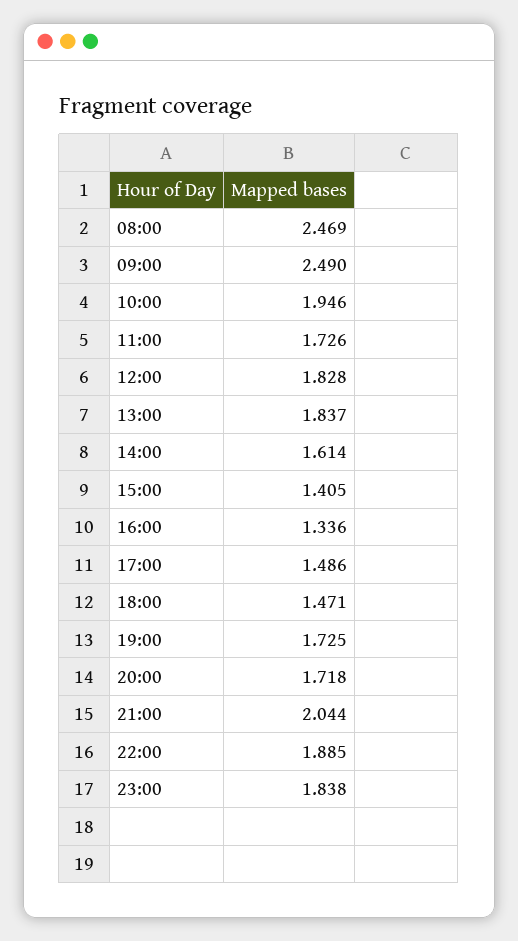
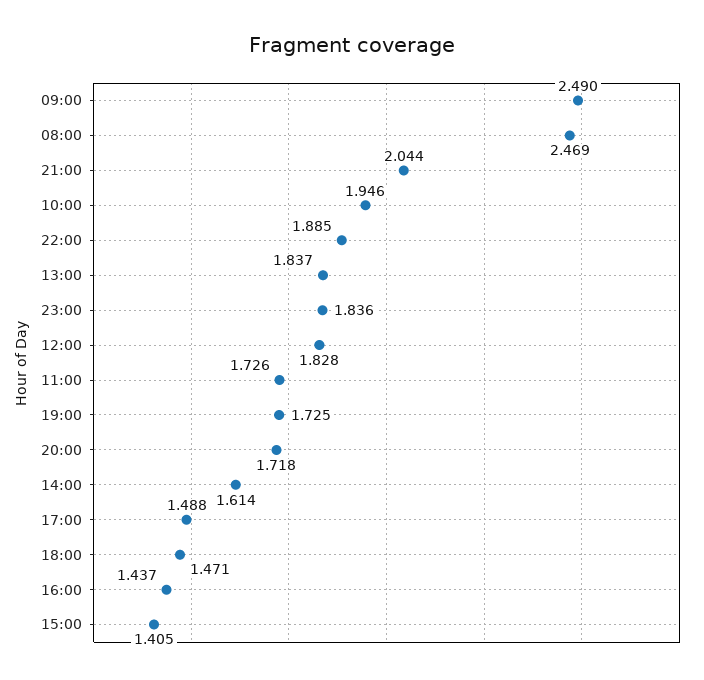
16:00: 1.336 -> 1.437
17:00: 1.486 -> 1.488
23:00: 1.838 -> 1.836

